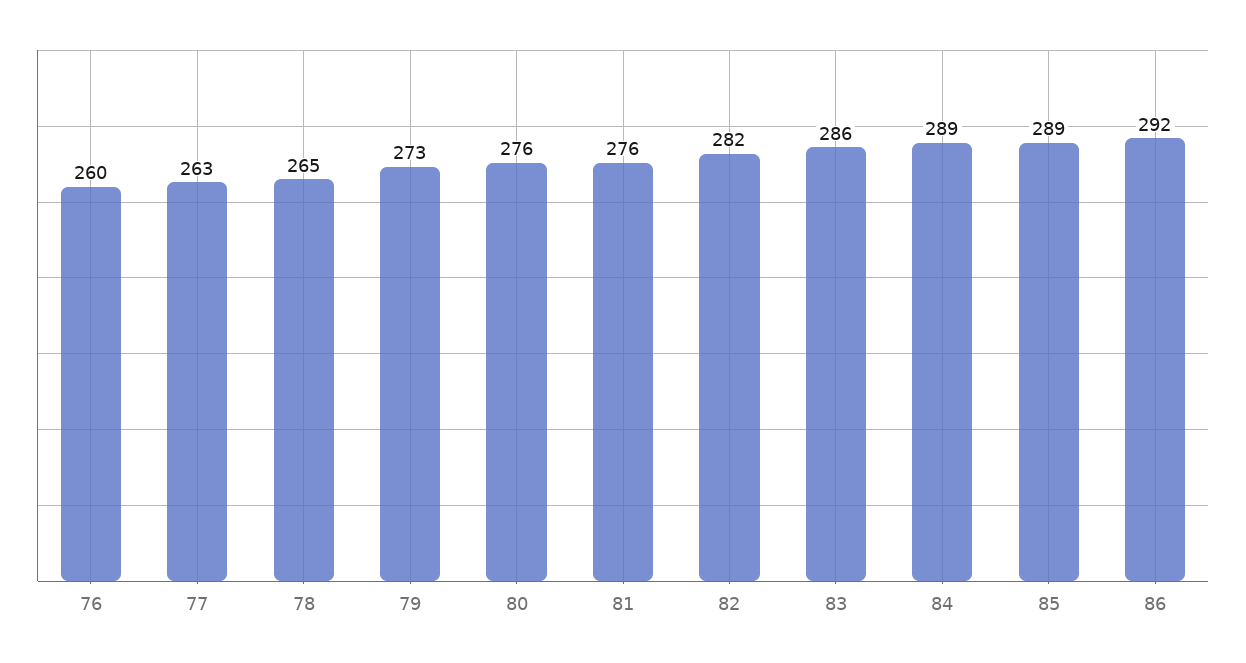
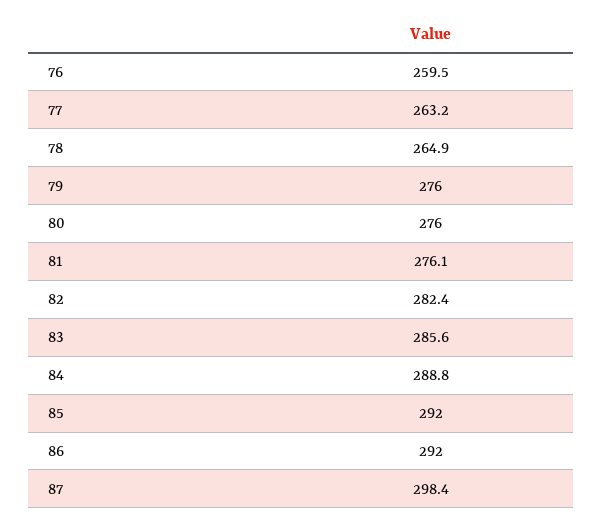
79: 273 -> 276
85: 289 -> 292
87: none -> 298.4

